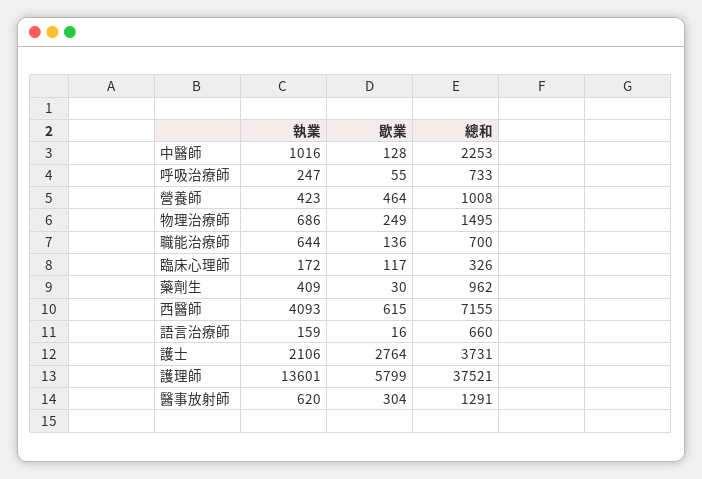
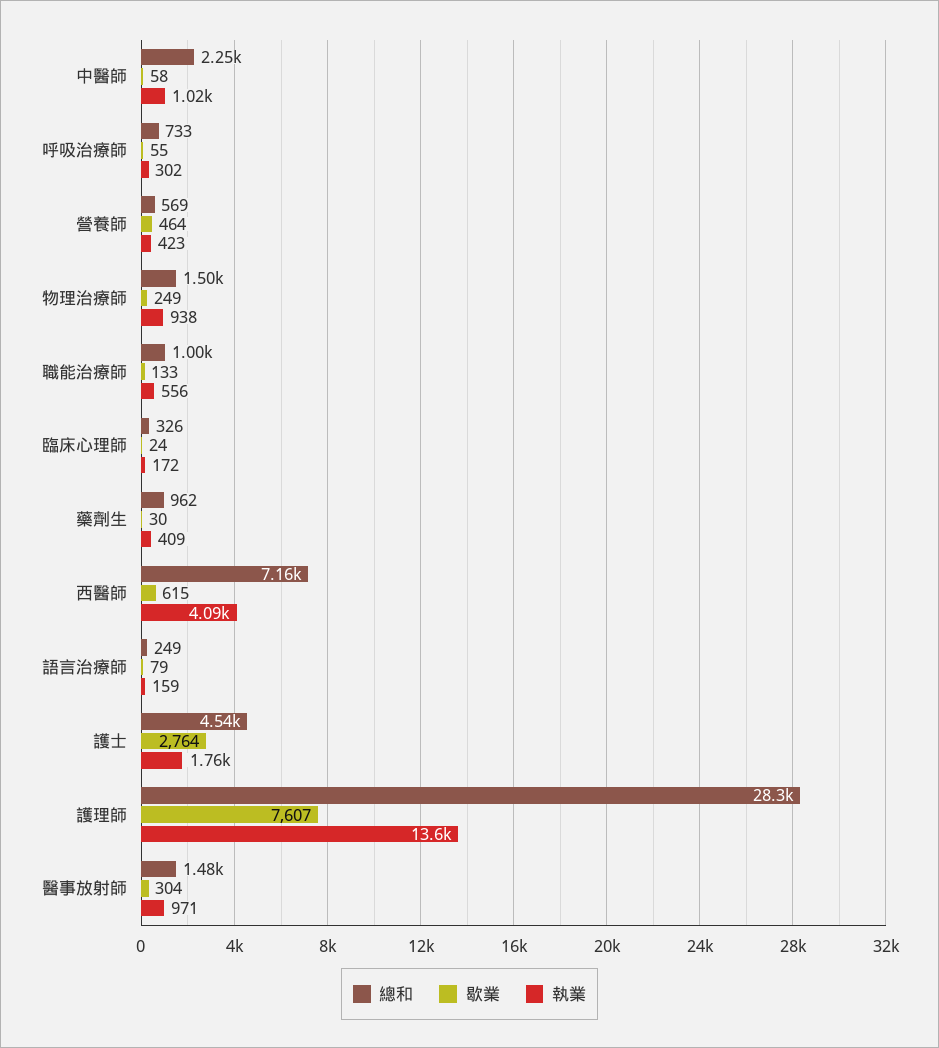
歇業, 中醫師: 128 -> 58
執業, 呼吸治療師: 247 -> 302
總和, 營養師: 1008 -> 569
執業, 物理治療師: 686 -> 938
執業, 職能治療師: 644 -> 556
歇業, 職能治療師: 136 -> 133
總和, 職能治療師: 700 -> 1000
歇業, 臨床心理師: 117 -> 24
歇業, 語言治療師: 16 -> 79
總和, 語言治療師: 660 -> 249
執業, 護士: 2106 -> 1760
總和, 護士: 3731 -> 4540
歇業, 護理師: 5799 -> 7607
總和, 護理師: 37521 -> 28300
執業, 醫事放射師: 620 -> 971
總和, 醫事放射師: 1291 -> 1480

